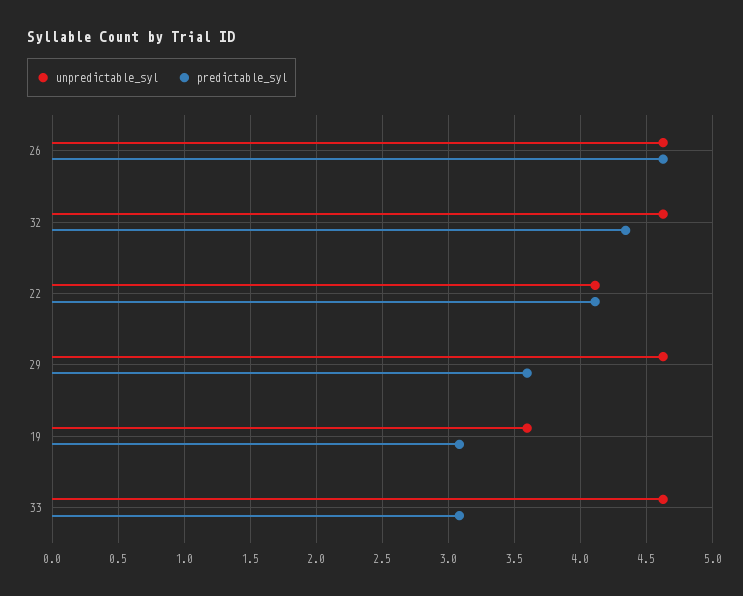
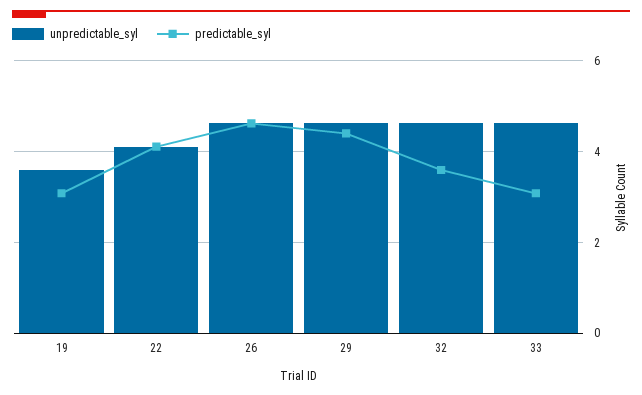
predictable_syl, 32: 4.35 -> 3.6
predictable_syl, 29: 3.6 -> 4.4

